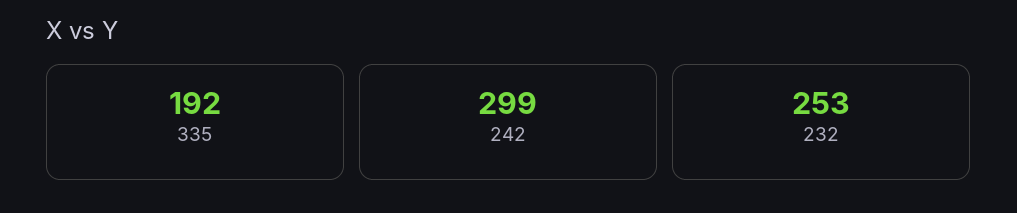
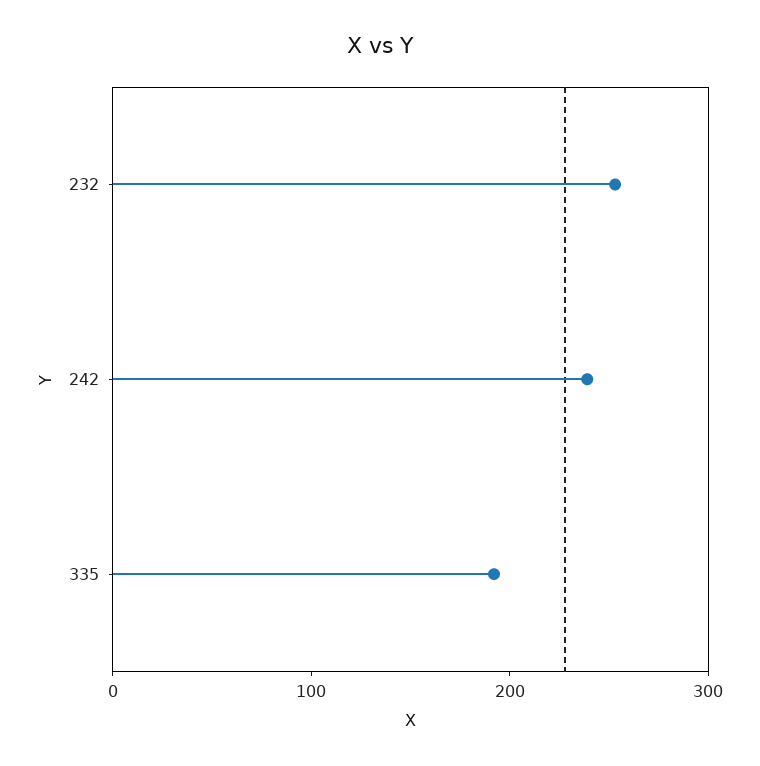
242: 299 -> 240

